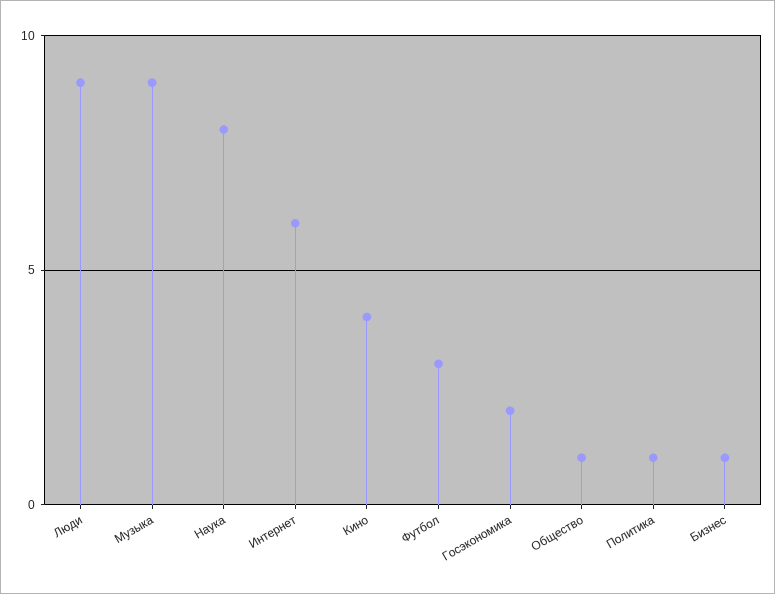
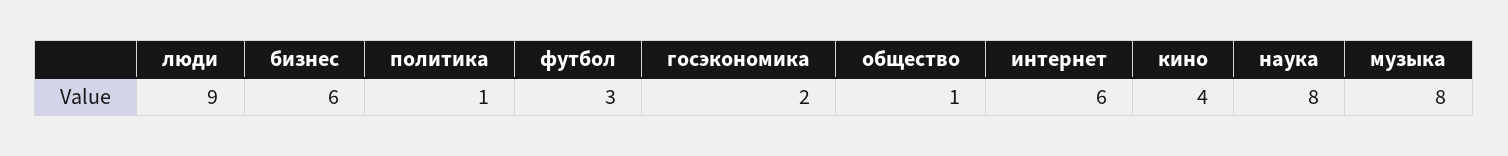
Музыка: 9 -> 8
Бизнес: 1 -> 6

